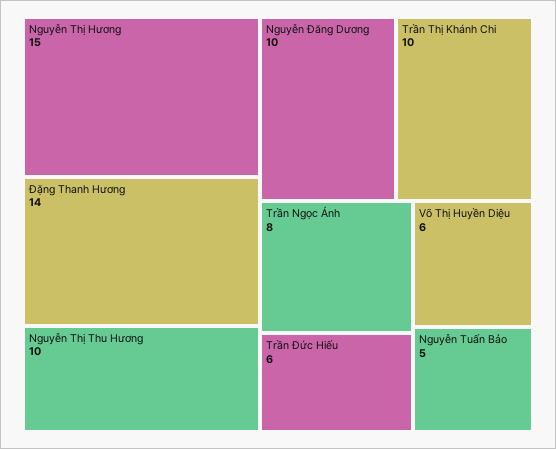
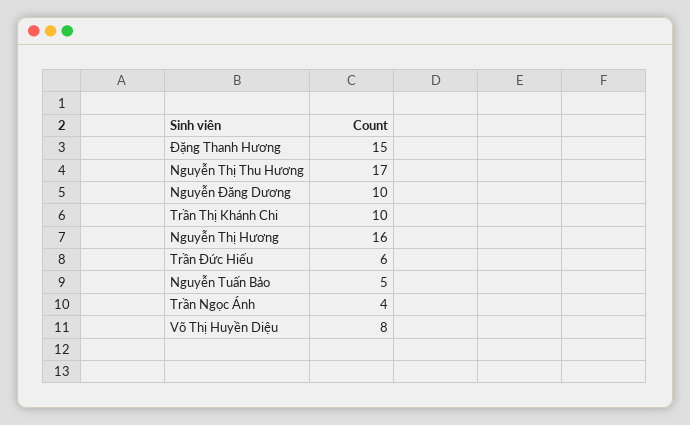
Nguyễn Thị Hương: 15 -> 16
Đặng Thanh Hương: 14 -> 15
Nguyễn Thị Thu Hương: 10 -> 17
Trần Ngọc Ánh: 8 -> 4
Võ Thị Huyền Diệu: 6 -> 8

